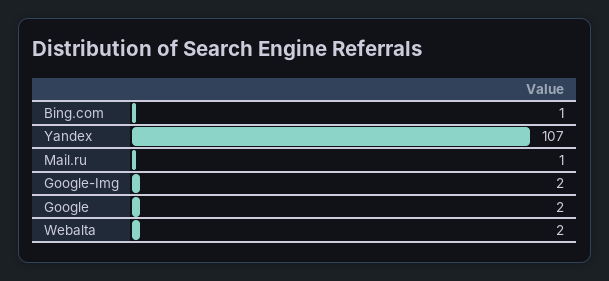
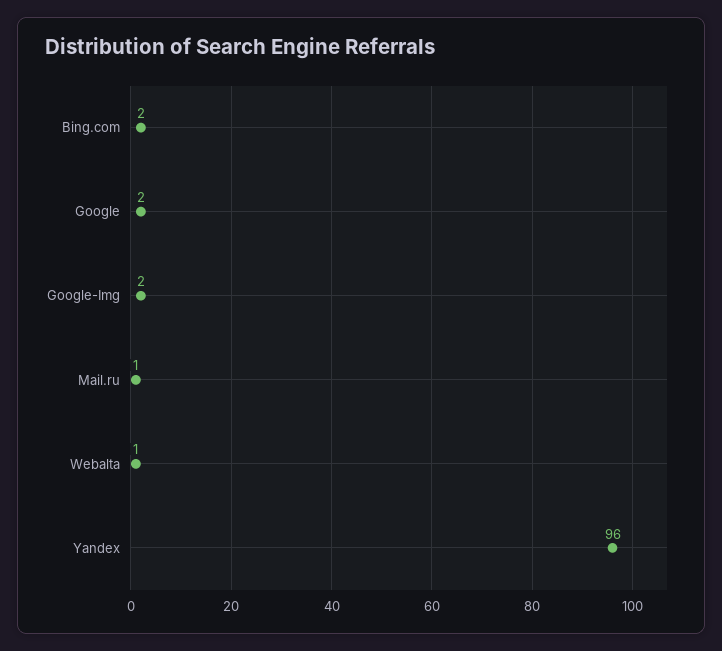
Bing.com: 1 -> 2
Yandex: 107 -> 96
Webalta: 2 -> 1

